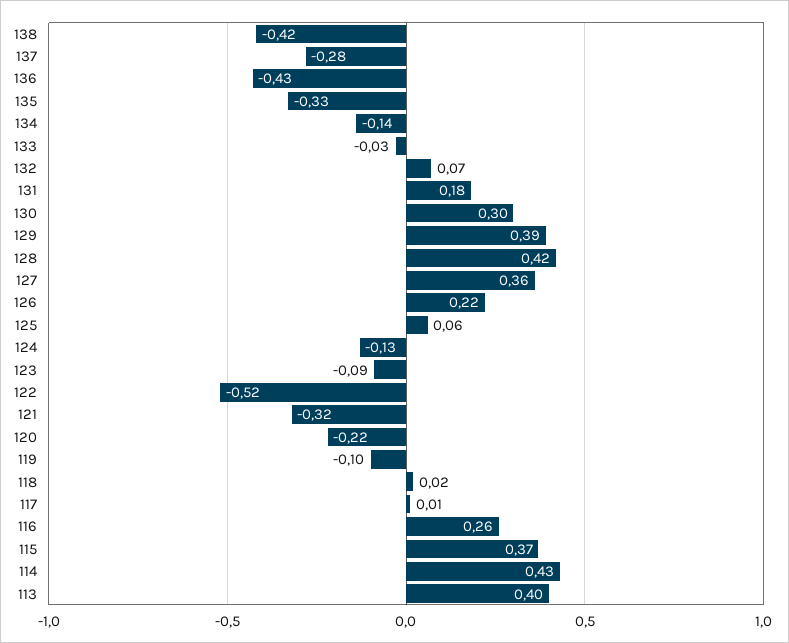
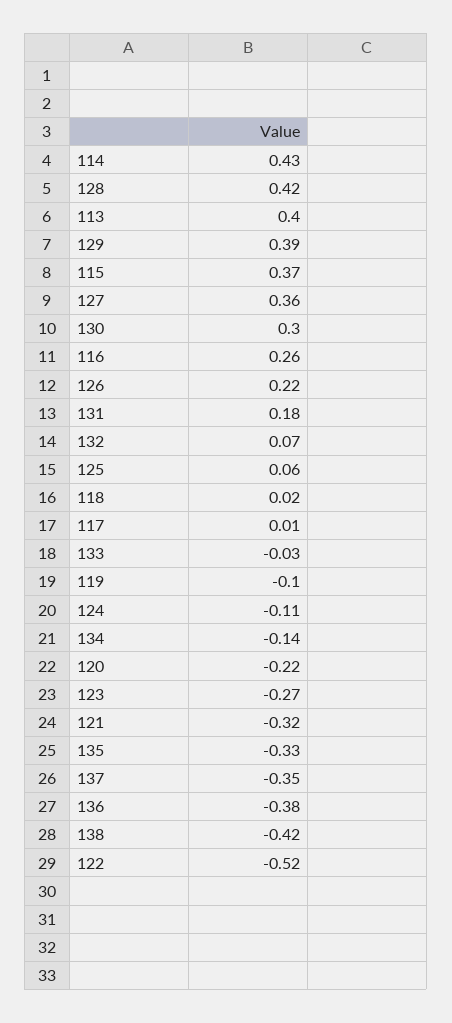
137: -0.28 -> -0.35
136: -0.43 -> -0.38
124: -0.13 -> -0.11
123: -0.09 -> -0.27

